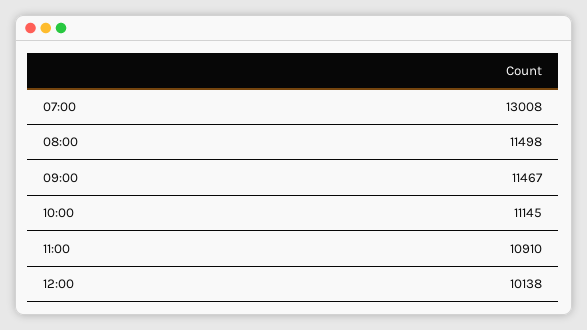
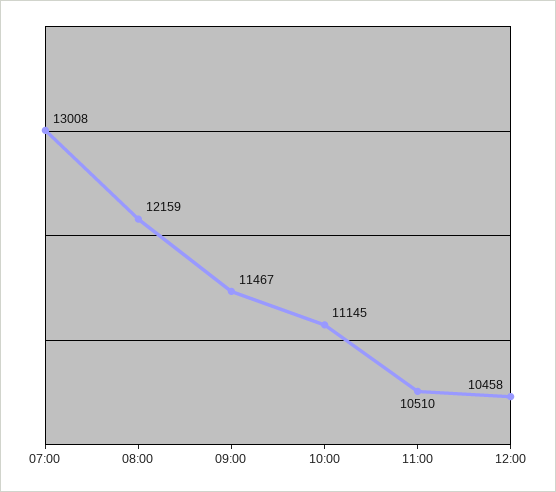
08:00: 11498 -> 12159
11:00: 10910 -> 10510
12:00: 10138 -> 10458

